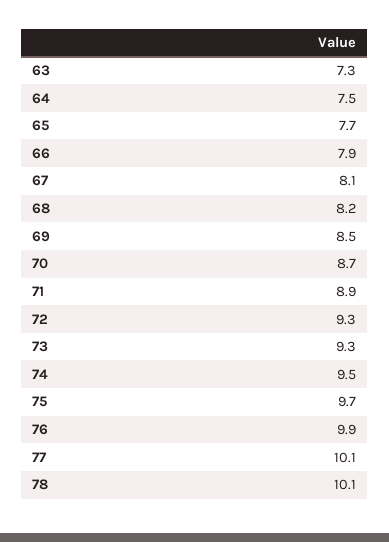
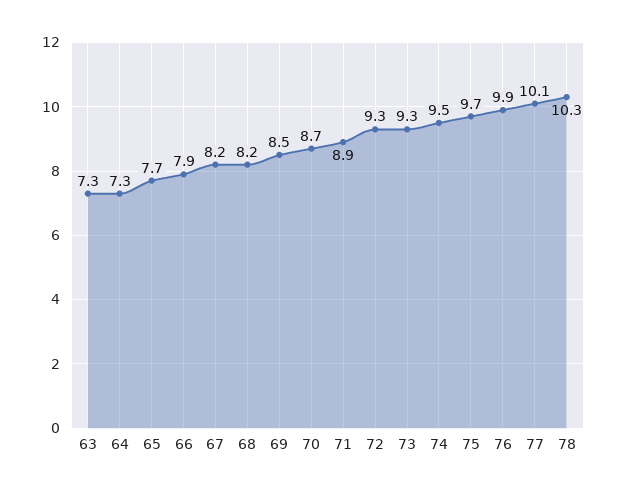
64: 7.5 -> 7.3
67: 8.1 -> 8.2
78: 10.1 -> 10.3

